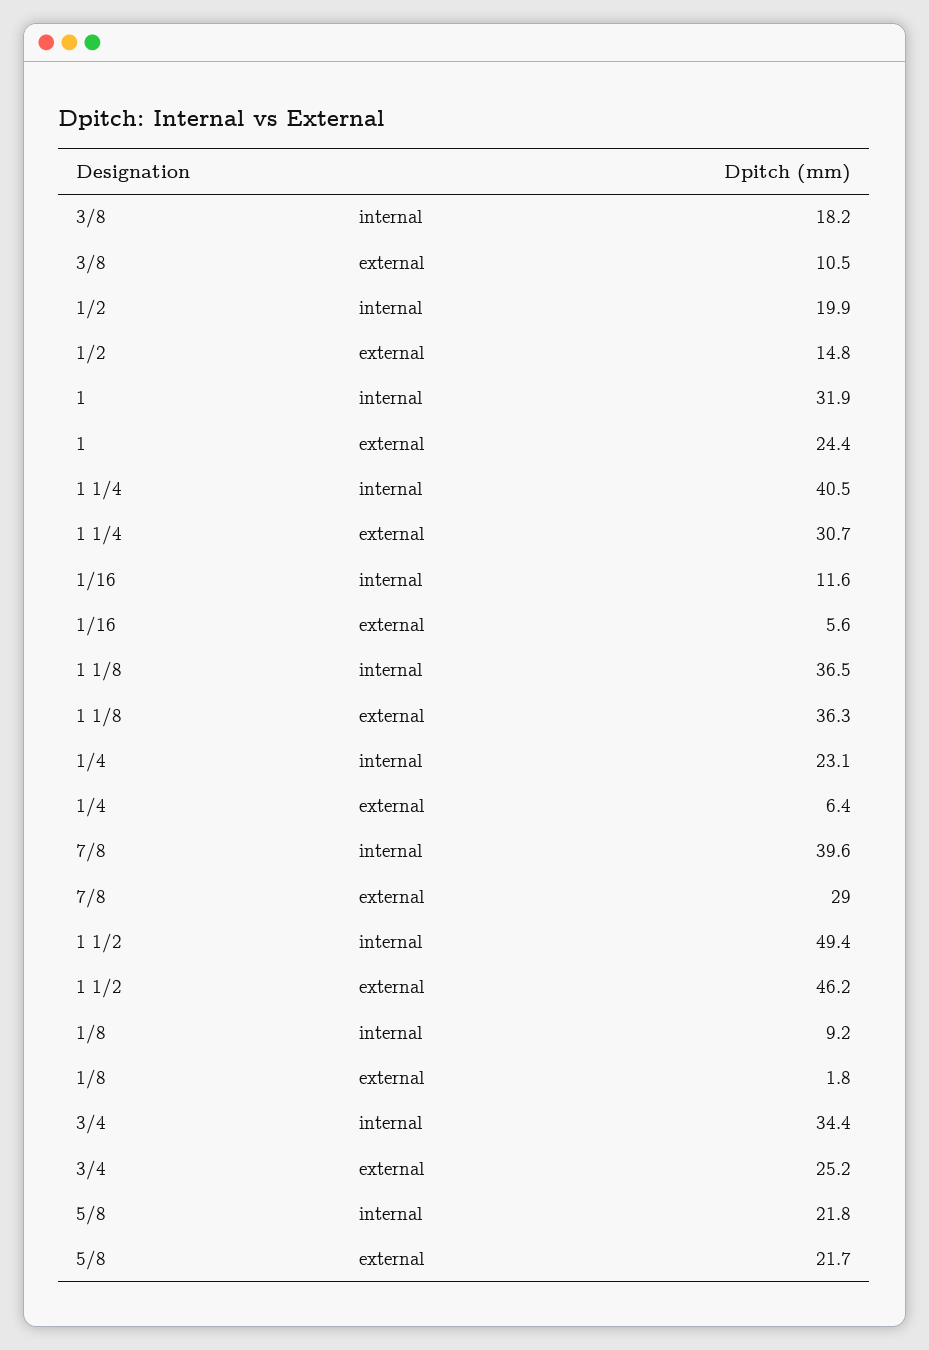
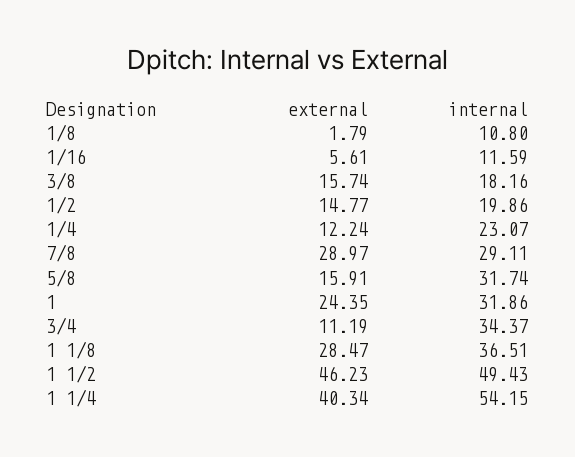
3/8, external: 10.5 -> 15.74
1 1/4, internal: 40.5 -> 54.15
1 1/4, external: 30.7 -> 40.34
1 1/8, external: 36.3 -> 28.47
1/4, external: 6.4 -> 12.24
7/8, internal: 39.6 -> 29.11
1/8, internal: 9.2 -> 10.8
3/4, external: 25.2 -> 11.19
5/8, internal: 21.8 -> 31.74
5/8, external: 21.7 -> 15.91

